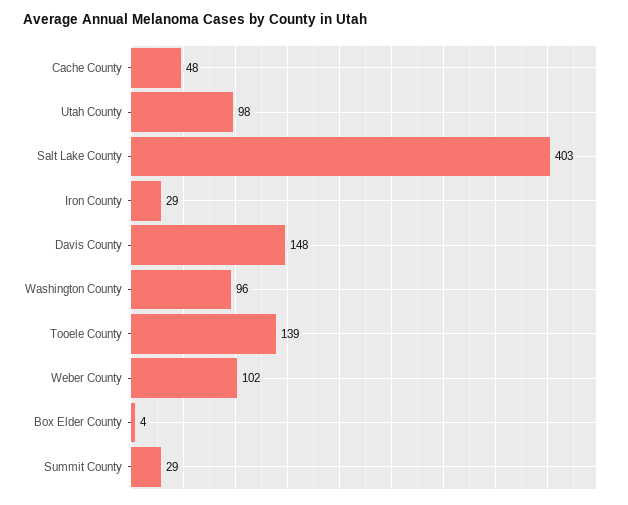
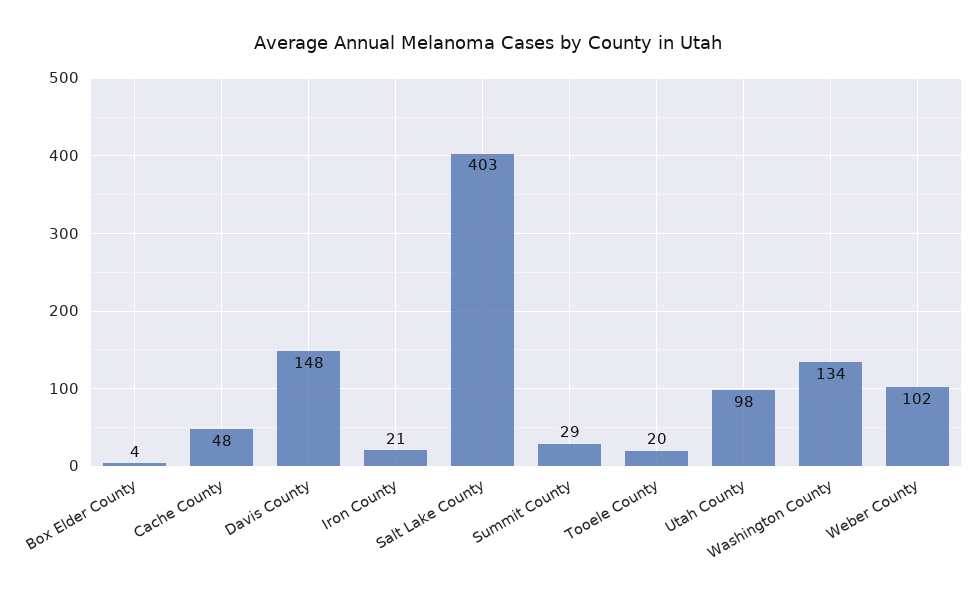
Iron County: 29 -> 21
Washington County: 96 -> 134
Tooele County: 139 -> 20

